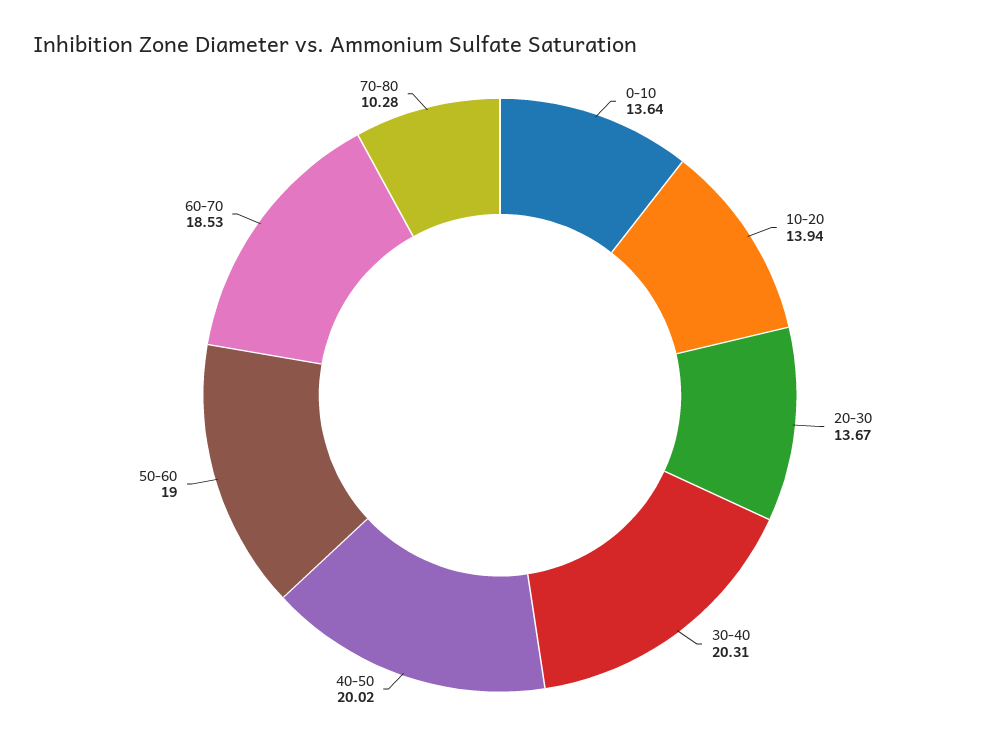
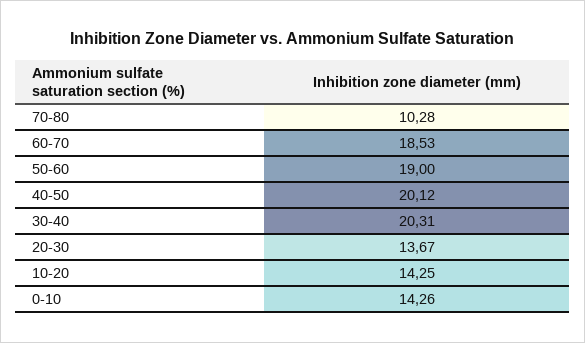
0-10: 13.64 -> 14.26
10-20: 13.94 -> 14.25
40-50: 20.02 -> 20.12

